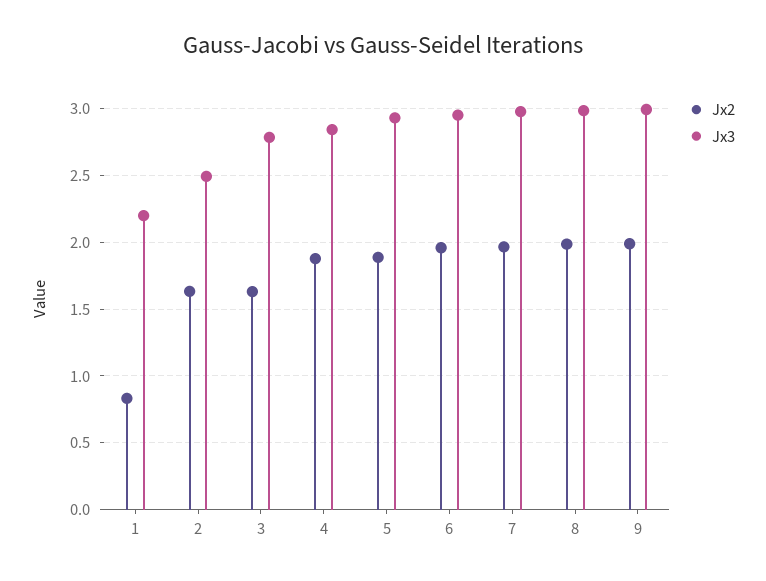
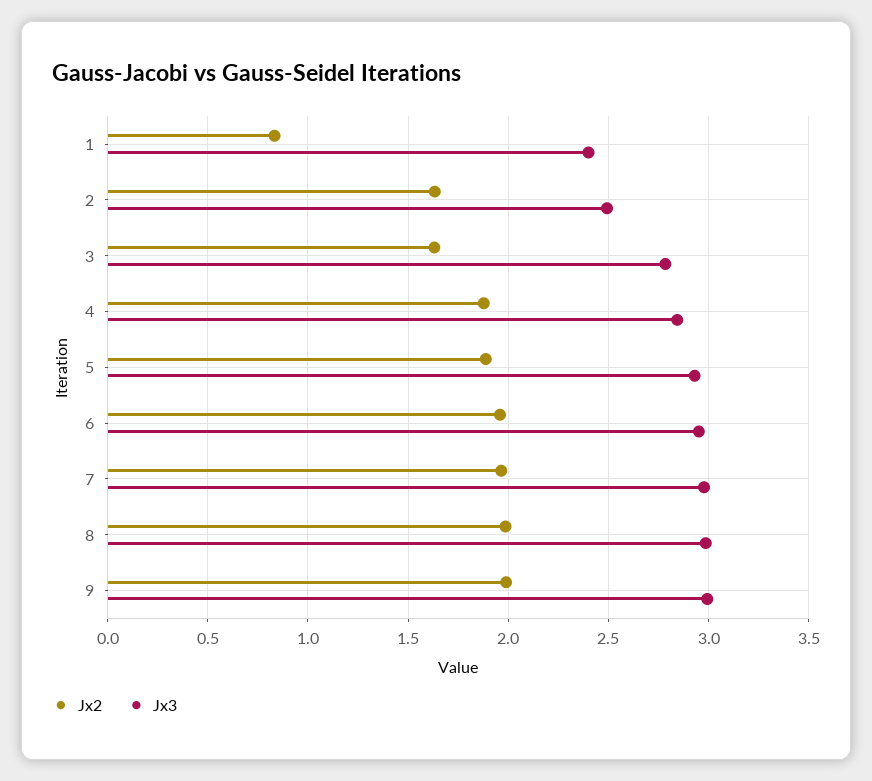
Jx3, 1: 2.2 -> 2.4

